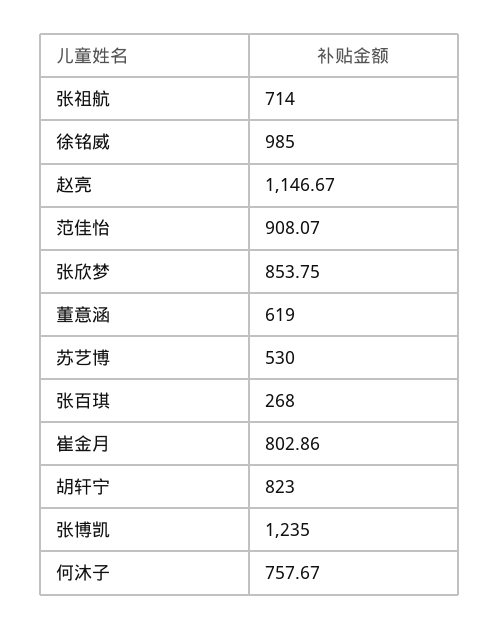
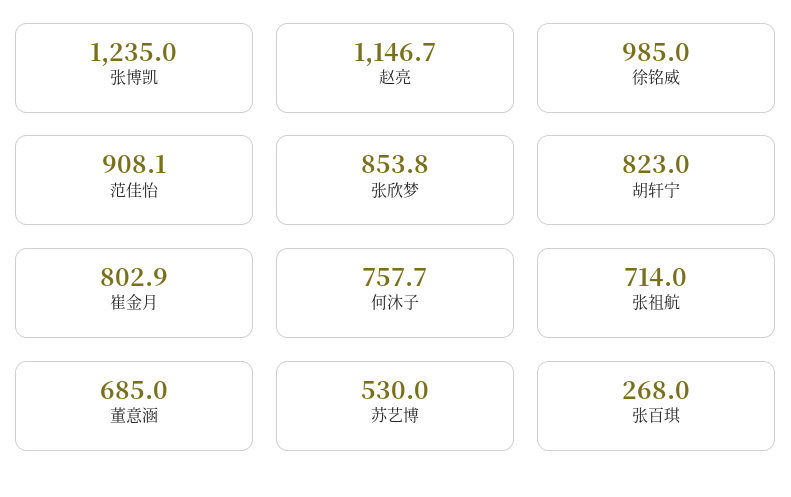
董意涵: 619 -> 685

